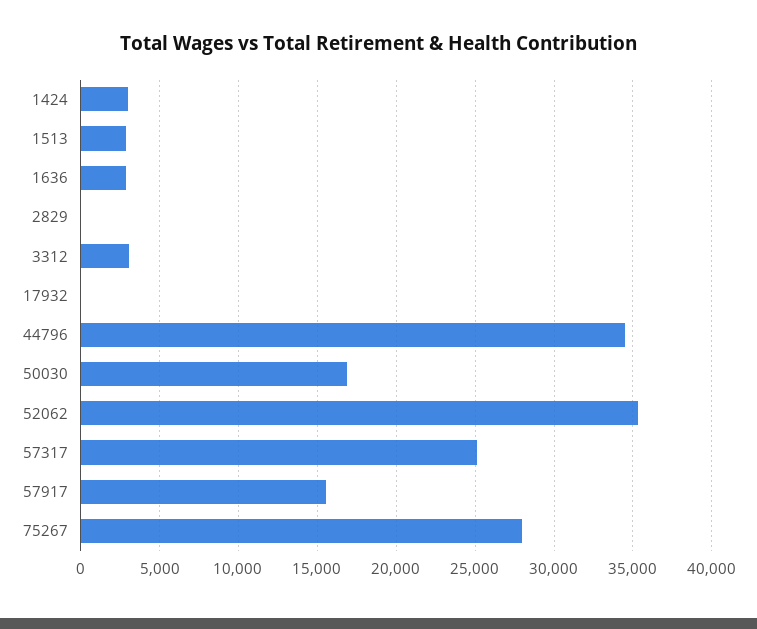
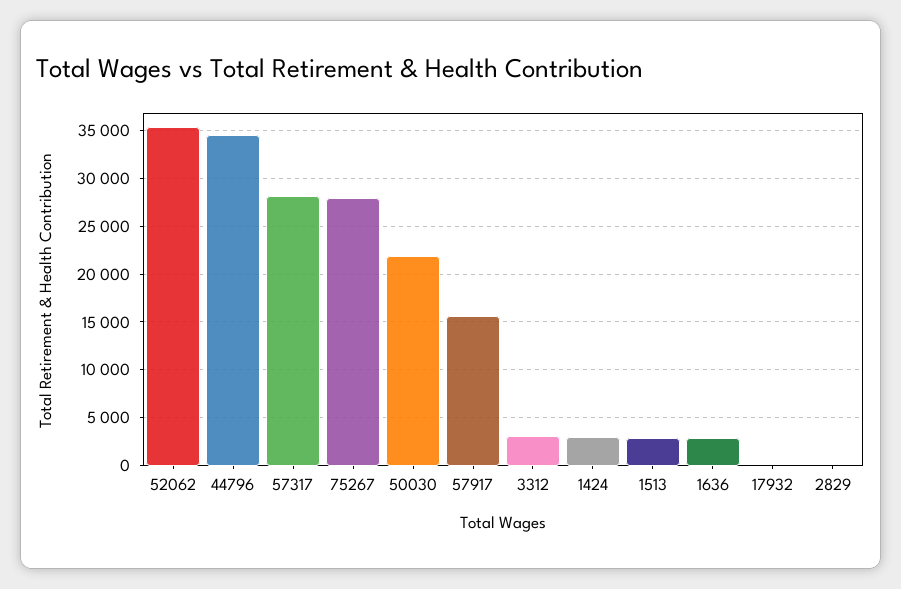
50030: 17000 -> 22000
57317: 25000 -> 28000

